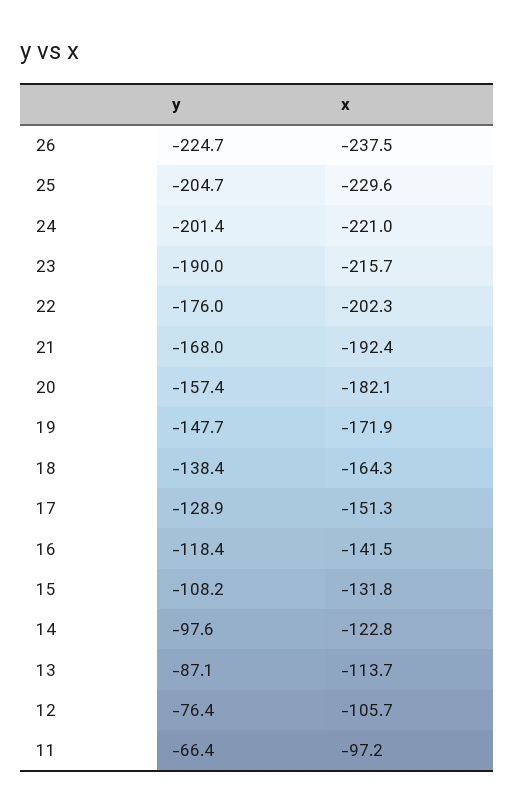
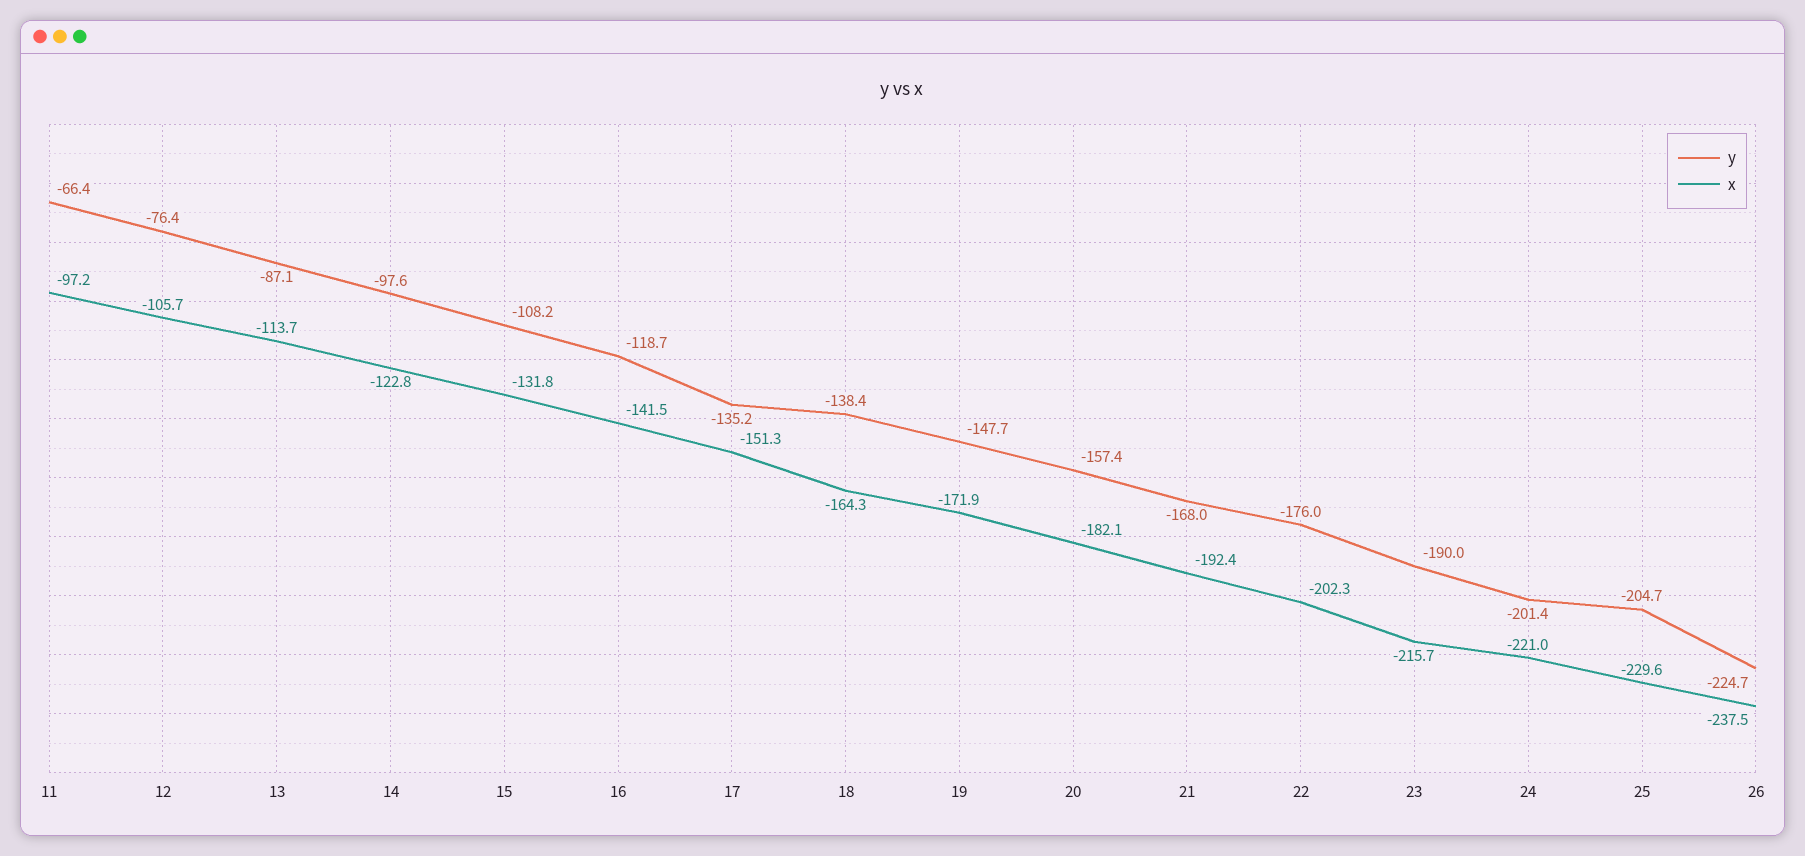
y, 17: -128.9 -> -135.2
y, 16: -118.4 -> -118.7

